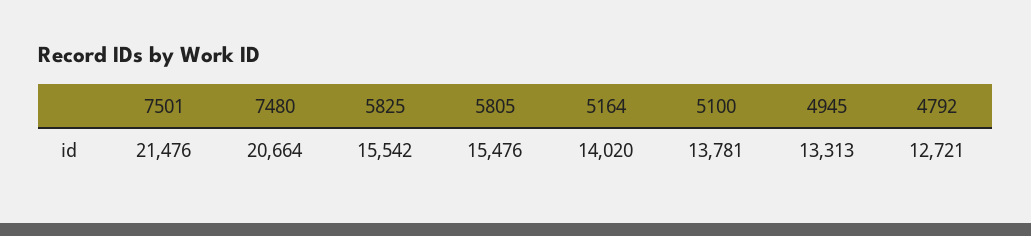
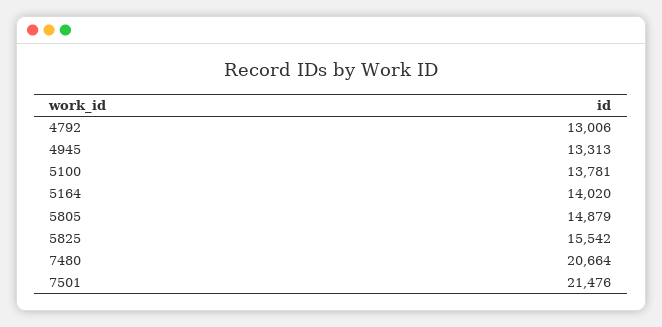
5805: 15476 -> 14879
4792: 12721 -> 13006

